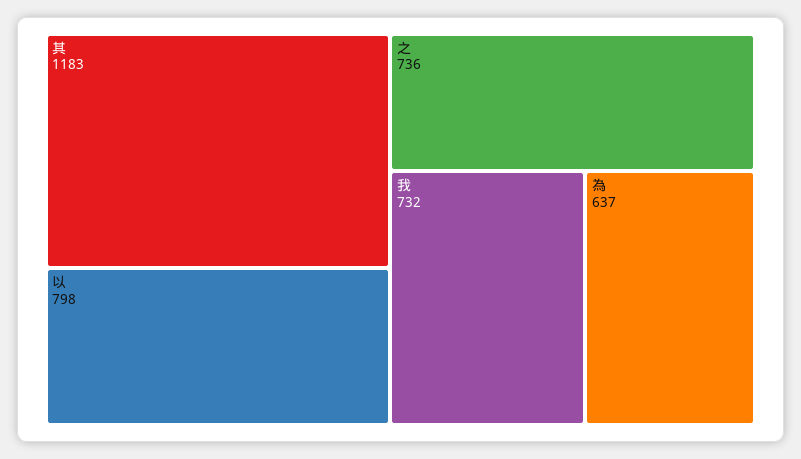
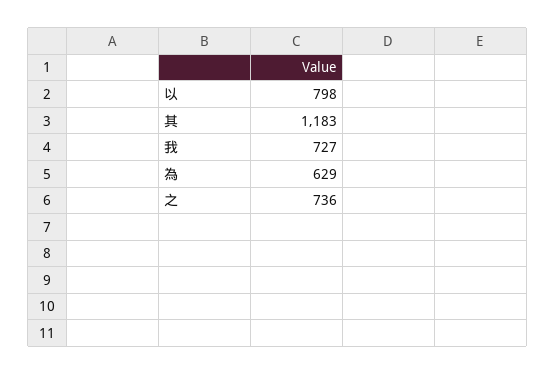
我: 732 -> 727
為: 637 -> 629

